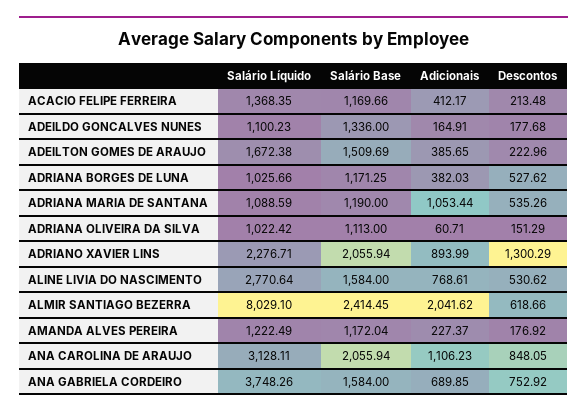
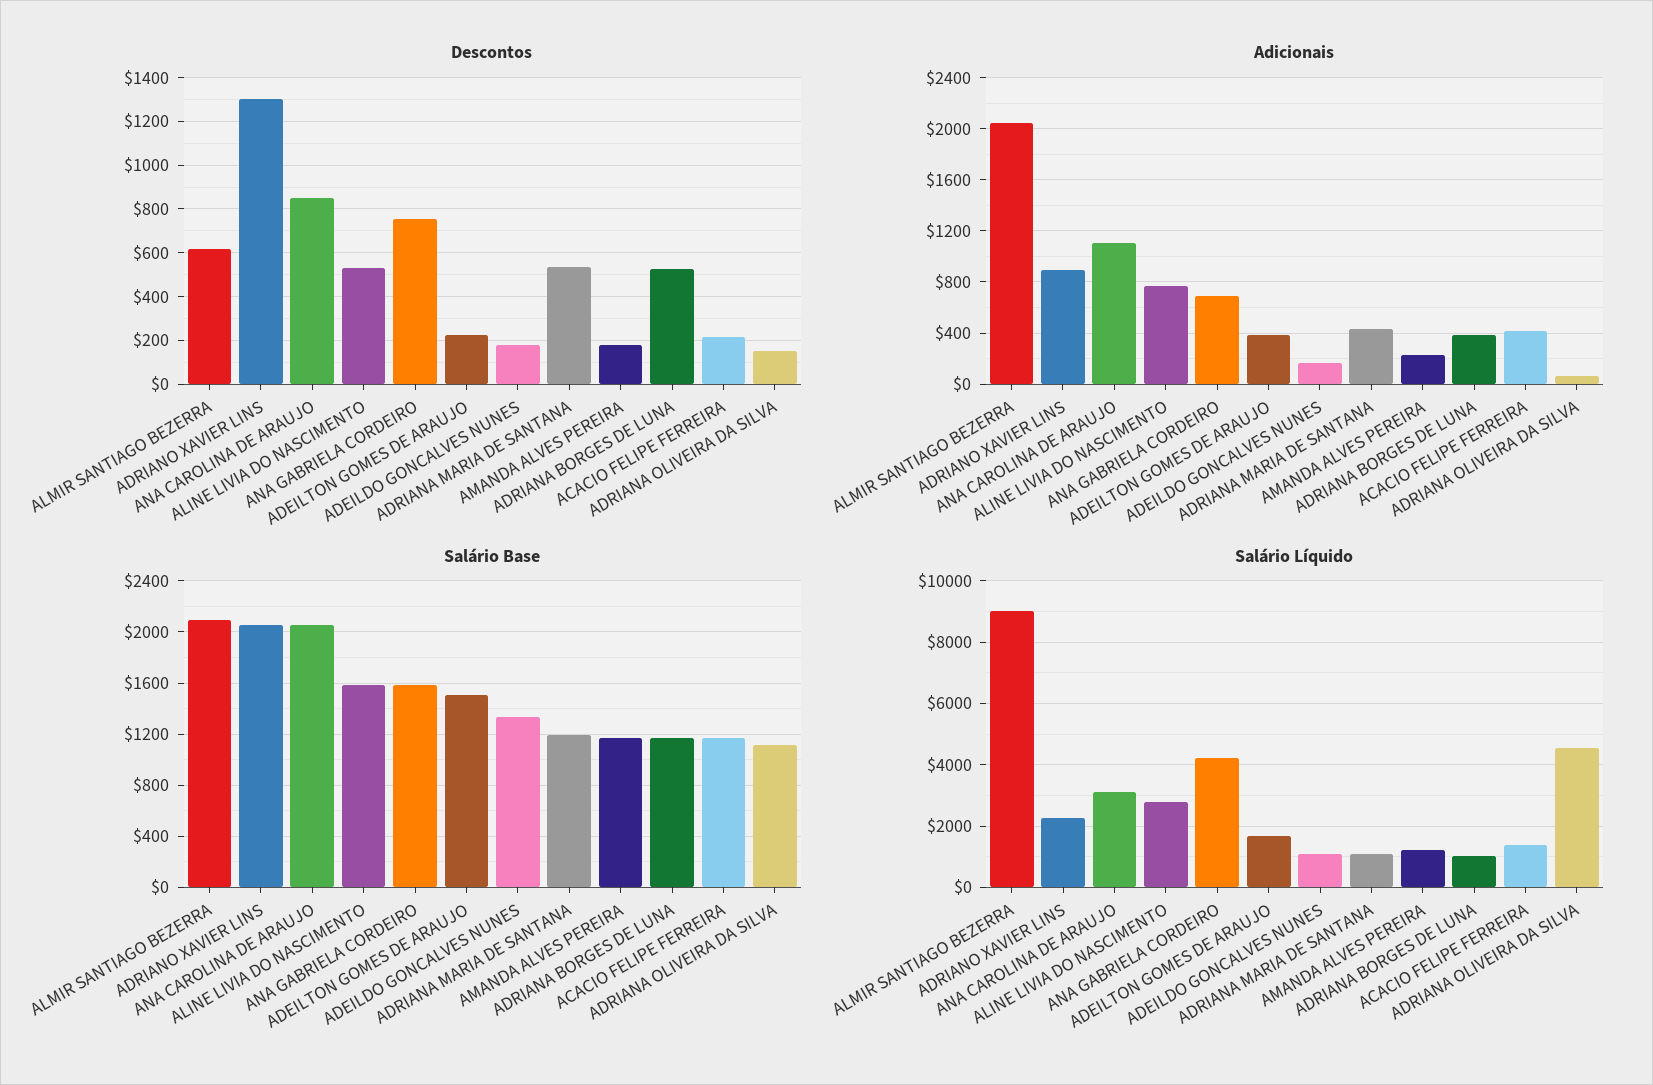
Adicionais, ADRIANA MARIA DE SANTANA: 1053.44 -> 450
Salário Líquido, ADRIANA OLIVEIRA DA SILVA: 1022.42 -> 4600
Salário Líquido, ALMIR SANTIAGO BEZERRA: 8029.1 -> 9000
Salário Base, ALMIR SANTIAGO BEZERRA: 2414.45 -> 2100
Salário Líquido, ANA GABRIELA CORDEIRO: 3748.26 -> 4200

